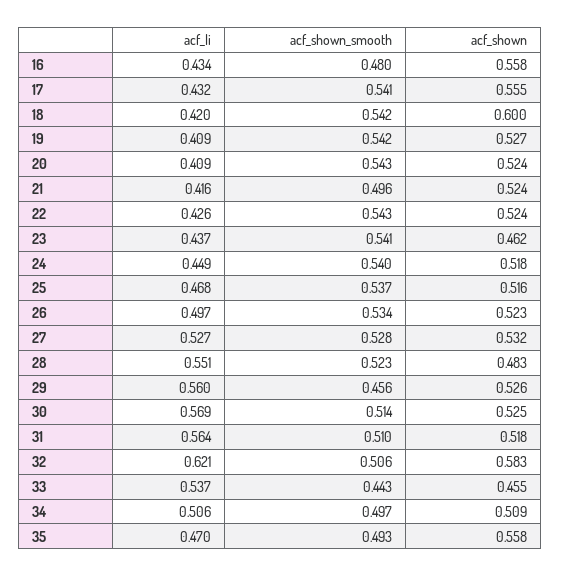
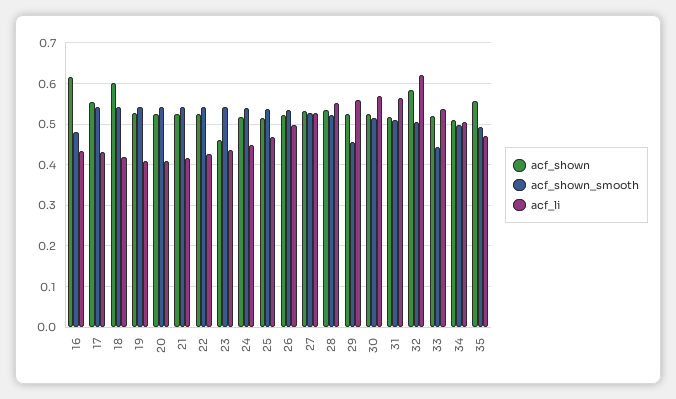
acf_shown, 16: 0.558 -> 0.62
acf_shown_smooth, 21: 0.496 -> 0.54
acf_shown, 28: 0.483 -> 0.54
acf_shown, 33: 0.455 -> 0.52

